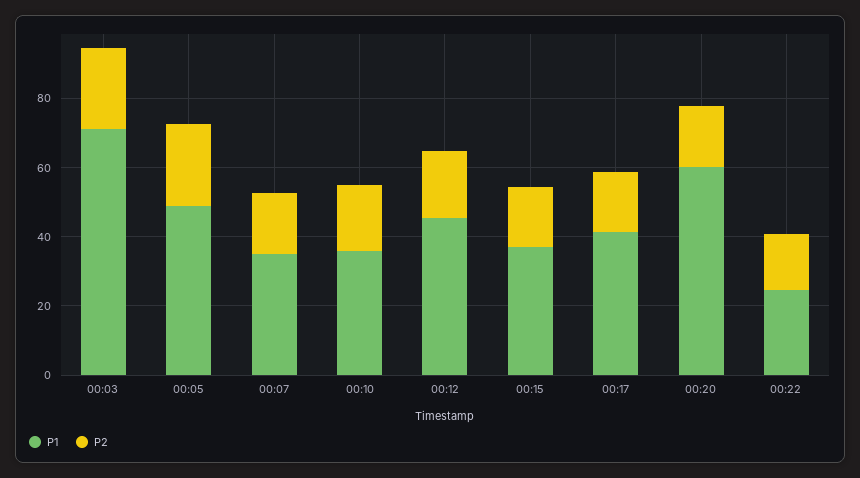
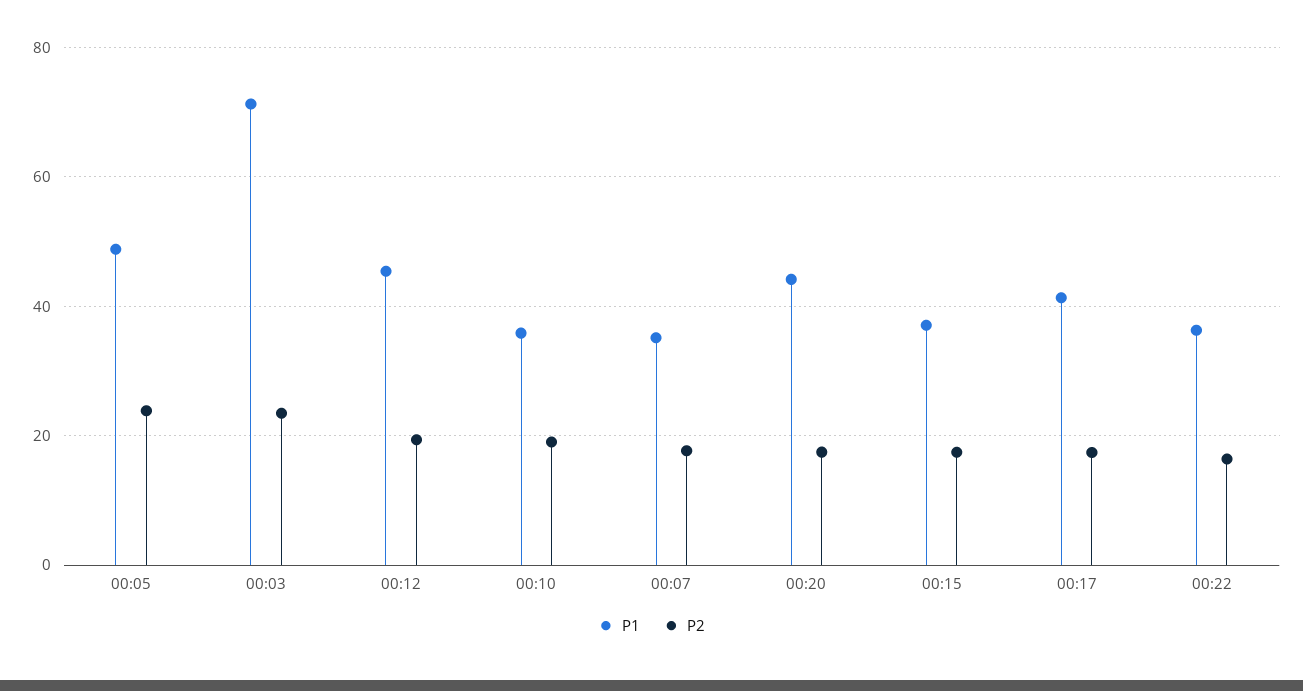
P1, 00:20: 60 -> 44
P1, 00:22: 25 -> 36

